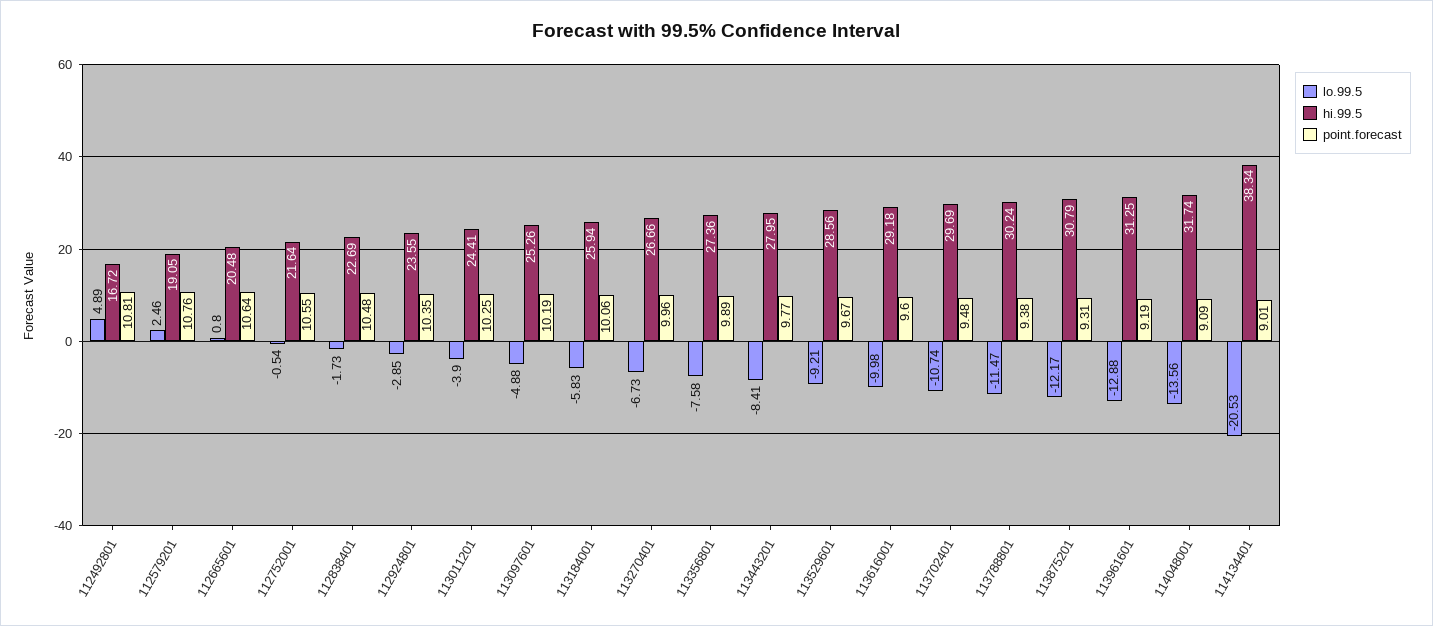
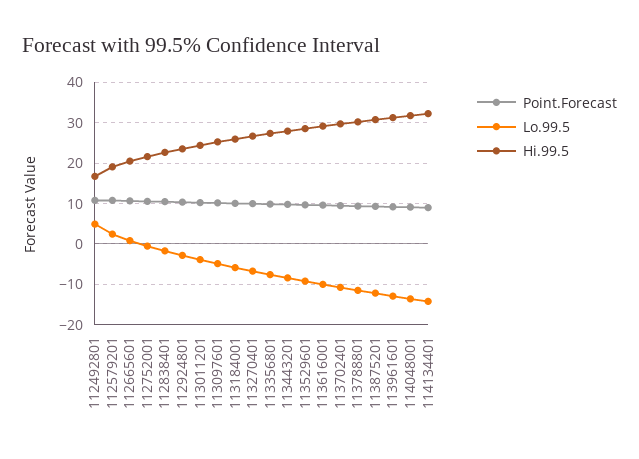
lo.99.5, 114134401: -20.53 -> -14
hi.99.5, 114134401: 38.34 -> 32

